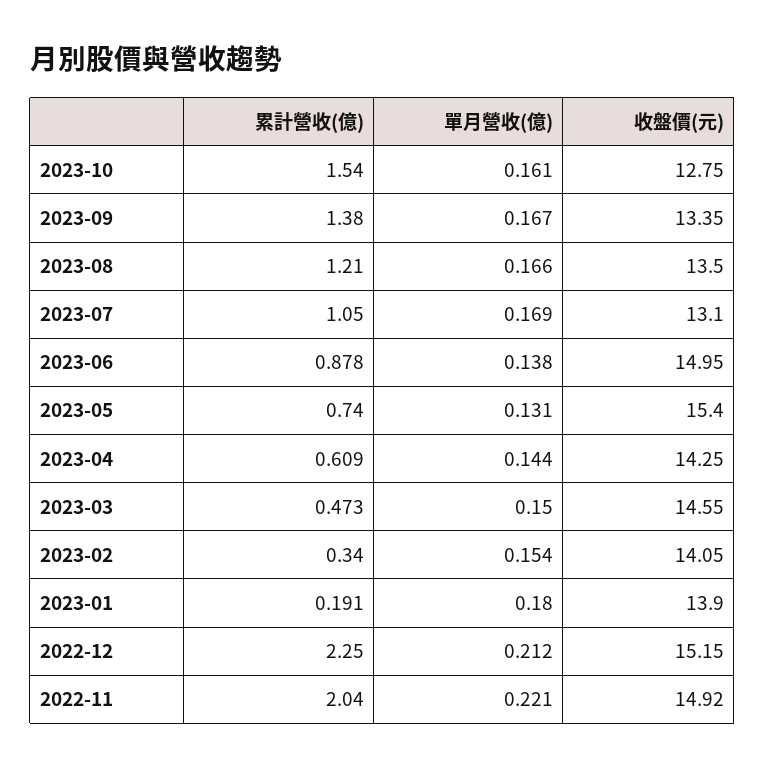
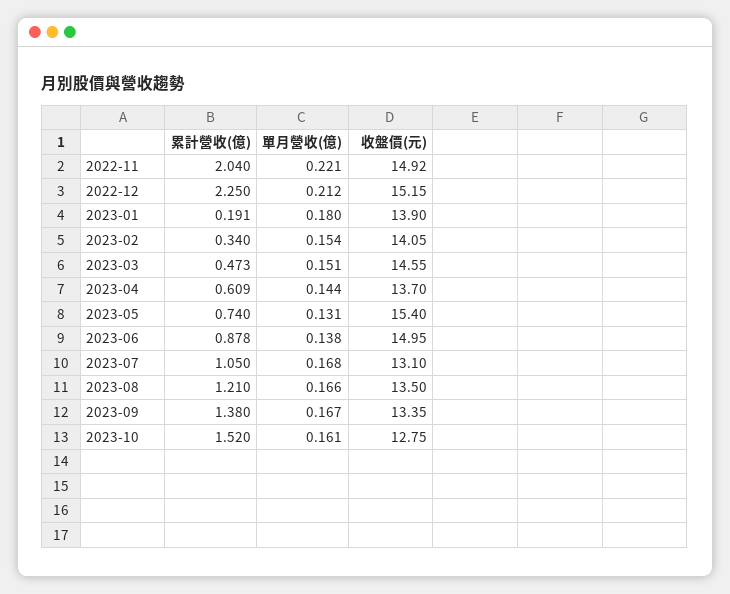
累計營收(億), 2023-10: 1.54 -> 1.52
單月營收(億), 2023-07: 0.169 -> 0.168
收盤價(元), 2023-04: 14.25 -> 13.7
單月營收(億), 2023-03: 0.15 -> 0.151

